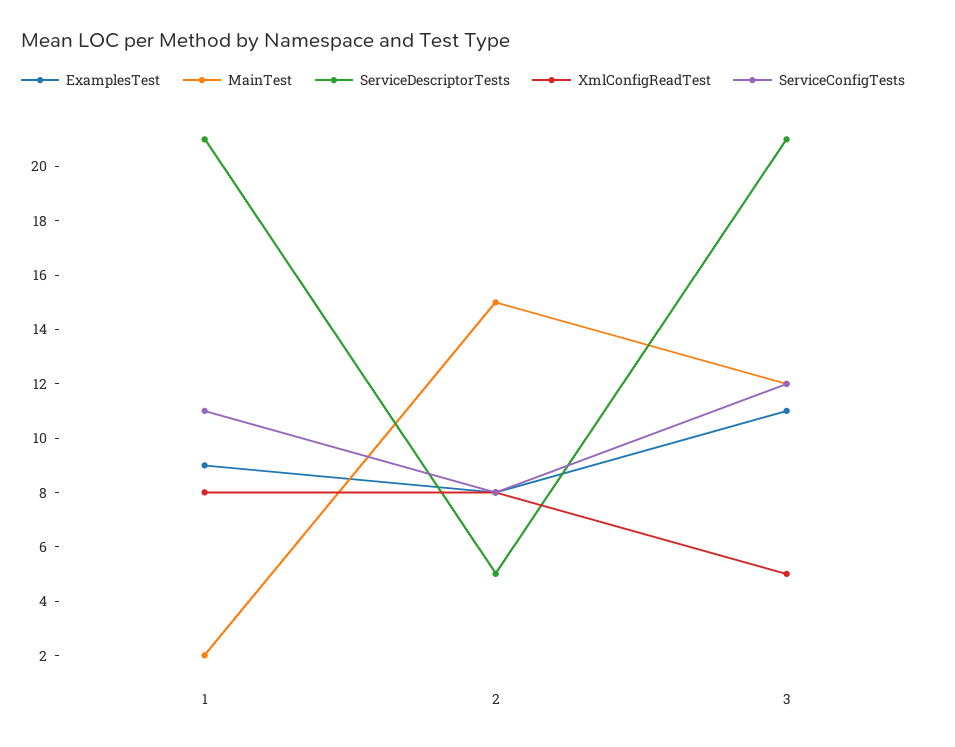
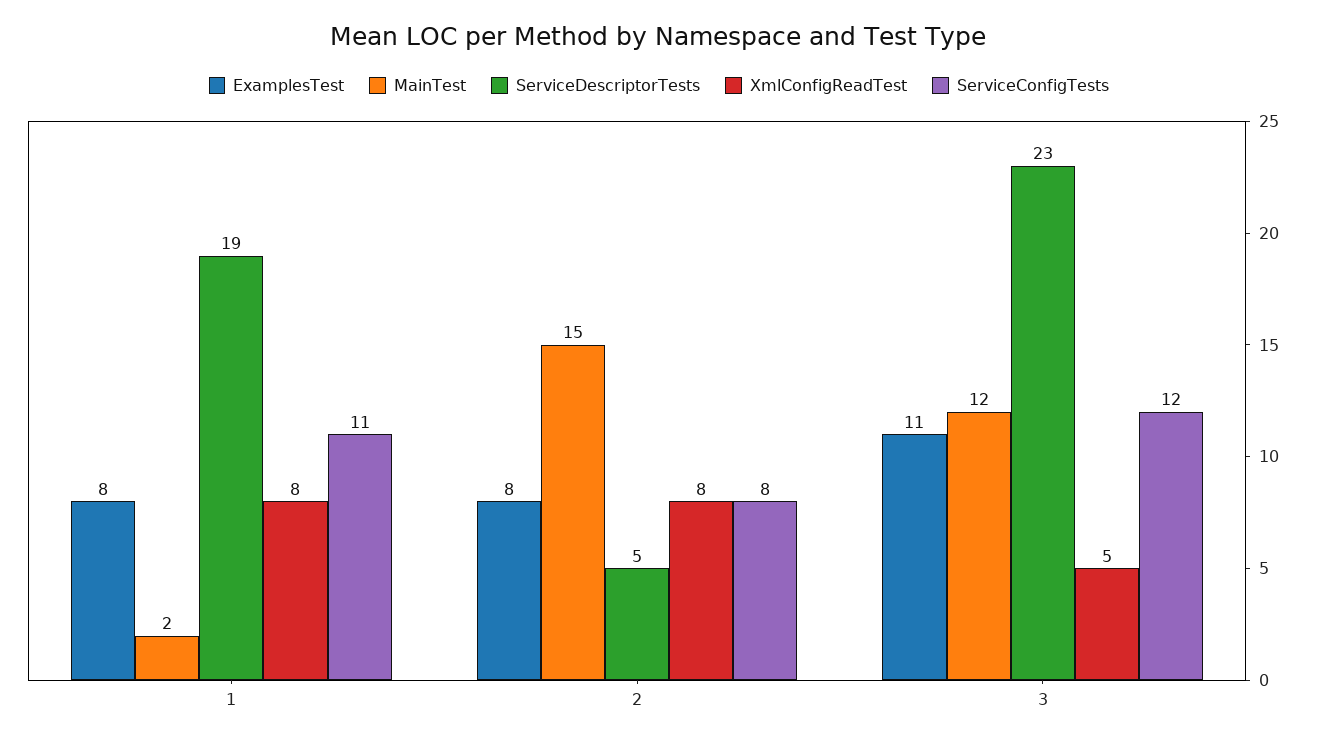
ExamplesTest, 1: 9 -> 8
ServiceDescriptorTests, 1: 21 -> 19
ServiceDescriptorTests, 3: 21 -> 23

